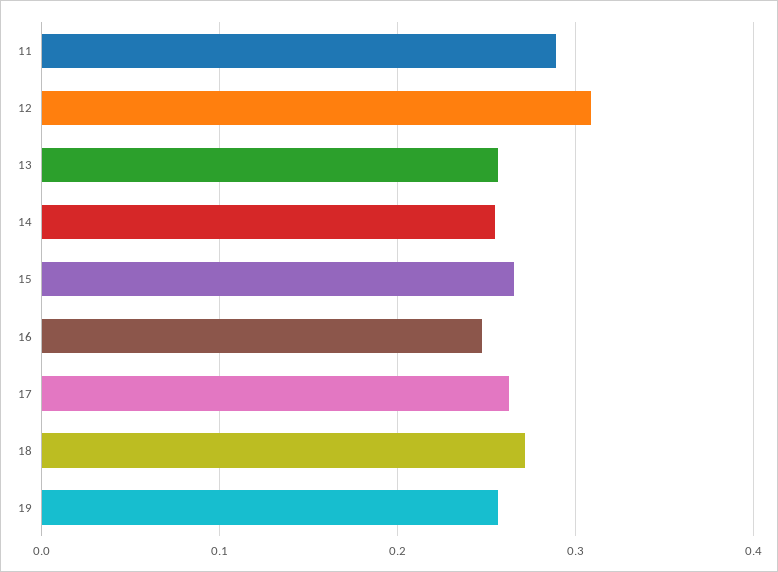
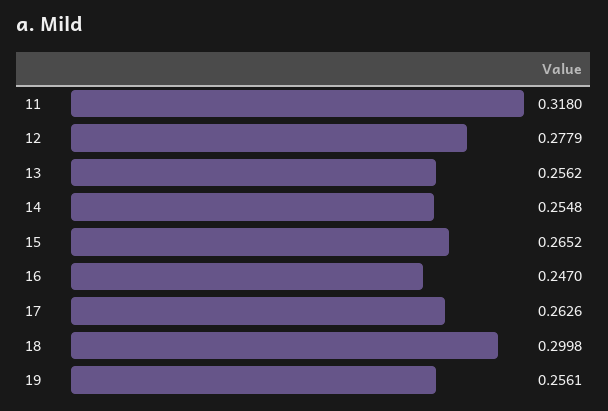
11: 0.29 -> 0.318
12: 0.31 -> 0.2779
18: 0.27 -> 0.2998

